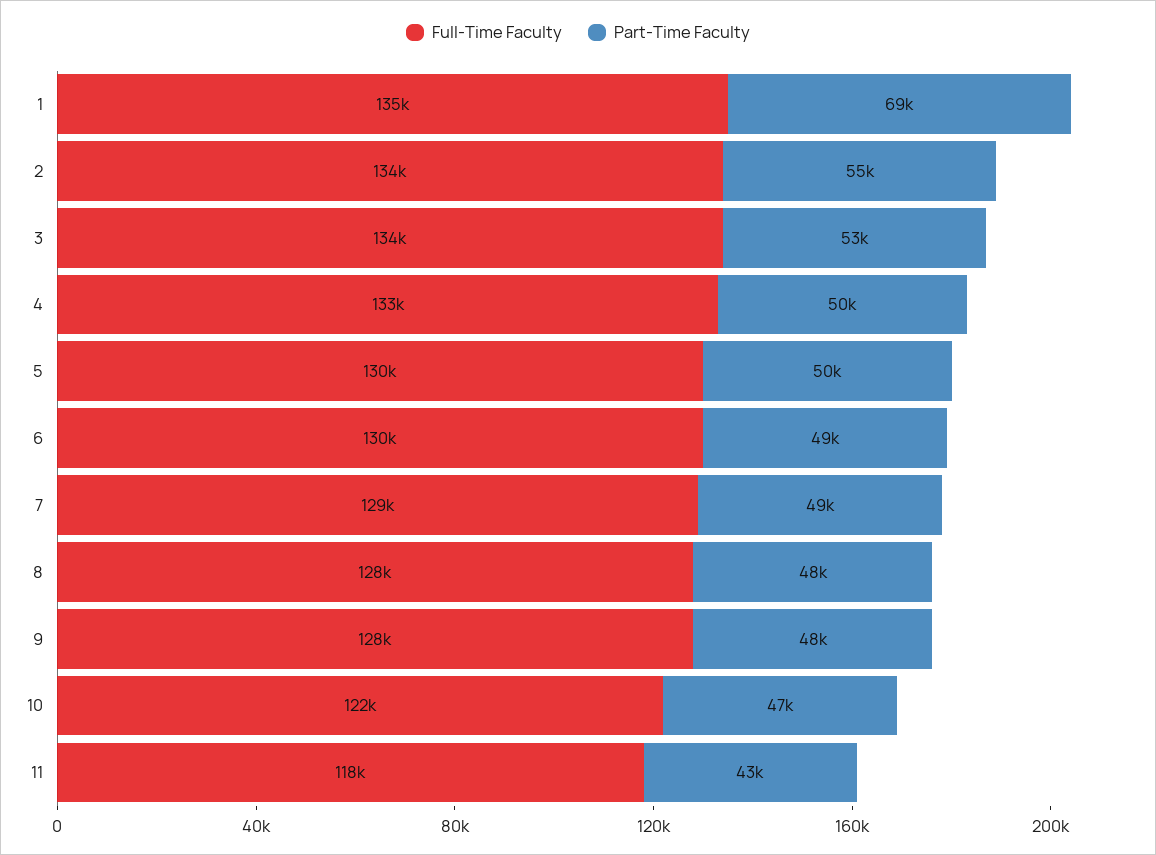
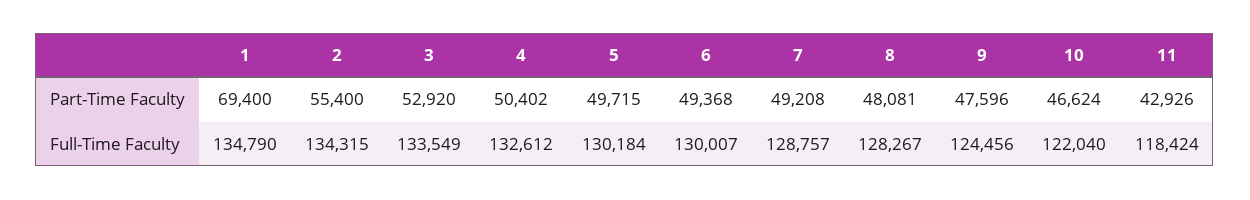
Full-Time Faculty, 9: 128000 -> 124456

